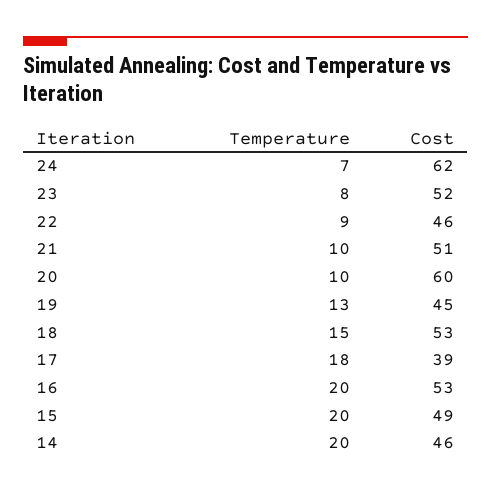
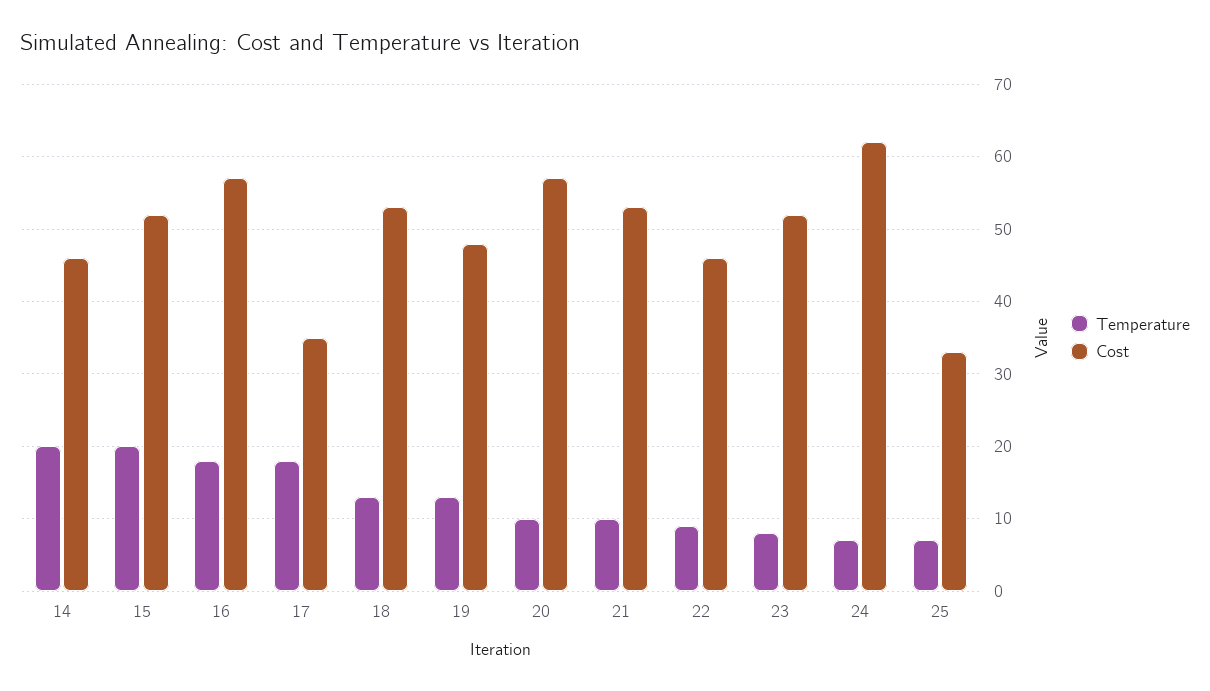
Cost, 21: 51 -> 53
Cost, 20: 60 -> 57
Cost, 19: 45 -> 48
Temperature, 18: 15 -> 13
Cost, 17: 39 -> 35
Temperature, 16: 20 -> 18
Cost, 16: 53 -> 57
Cost, 15: 49 -> 52
Temperature, 25: none -> 7
Cost, 25: none -> 33

